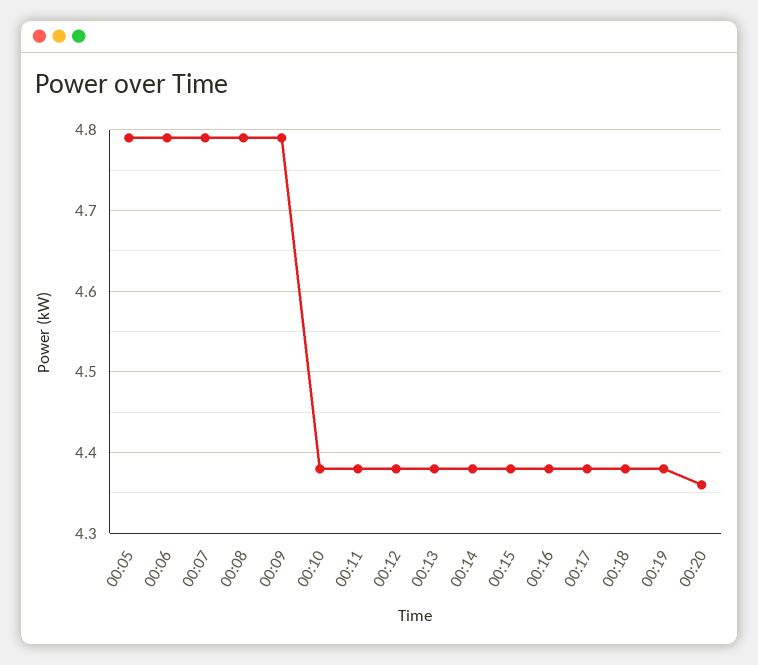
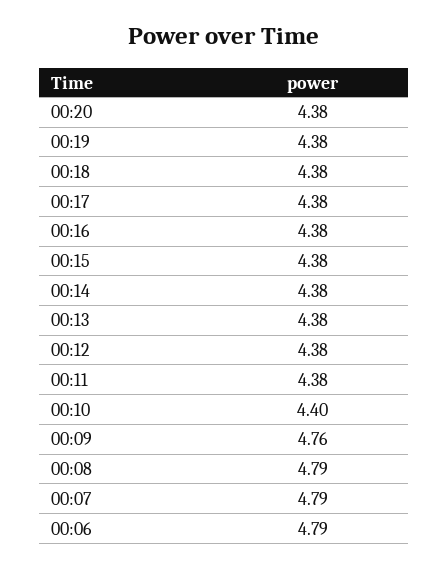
00:05: 4.79 -> none
00:09: 4.79 -> 4.76
00:10: 4.38 -> 4.4
00:20: 4.36 -> 4.38

